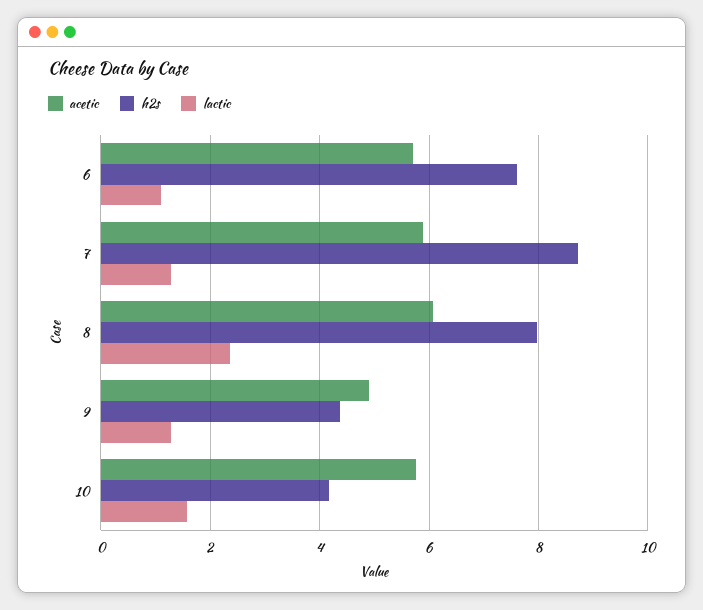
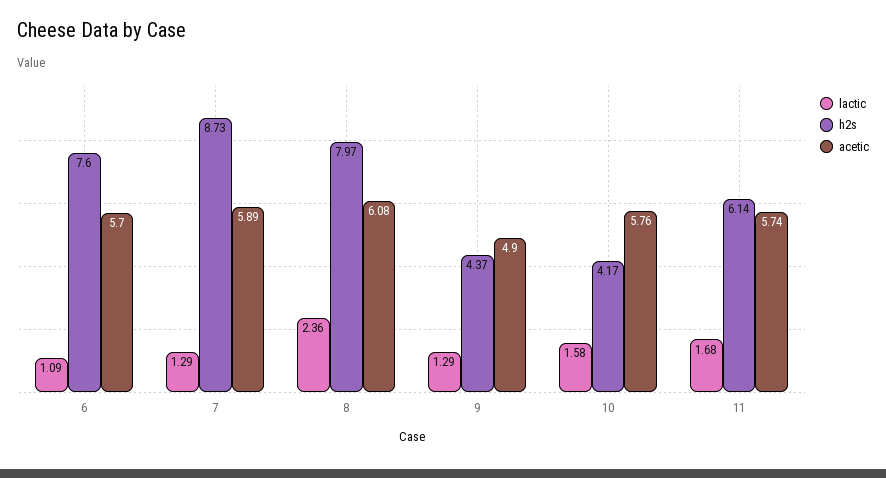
lactic, 11: none -> 1.68
h2s, 11: none -> 6.14
acetic, 11: none -> 5.74

